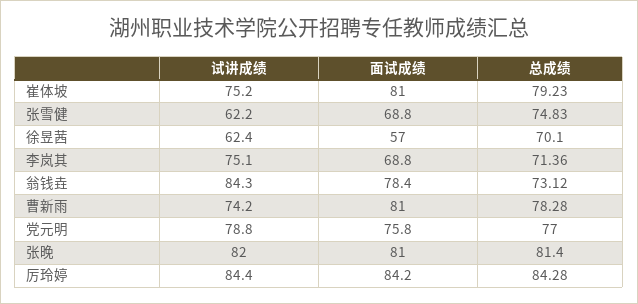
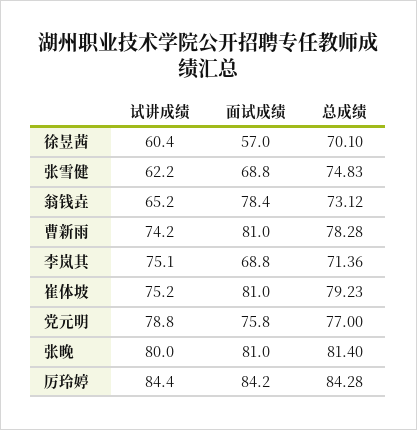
试讲成绩, 徐昱茜: 62.4 -> 60.4
试讲成绩, 翁钱垚: 84.3 -> 65.2
试讲成绩, 张晚: 82 -> 80

